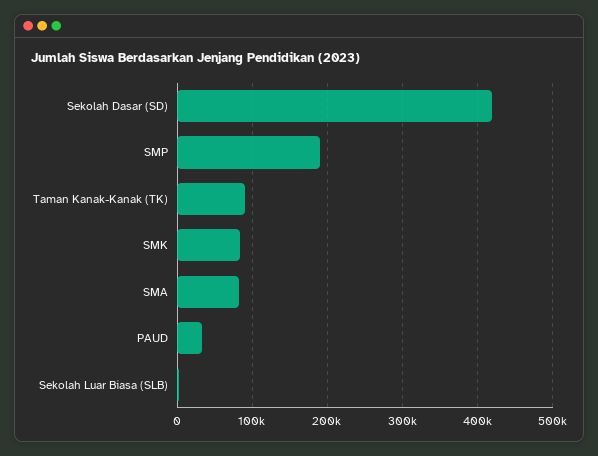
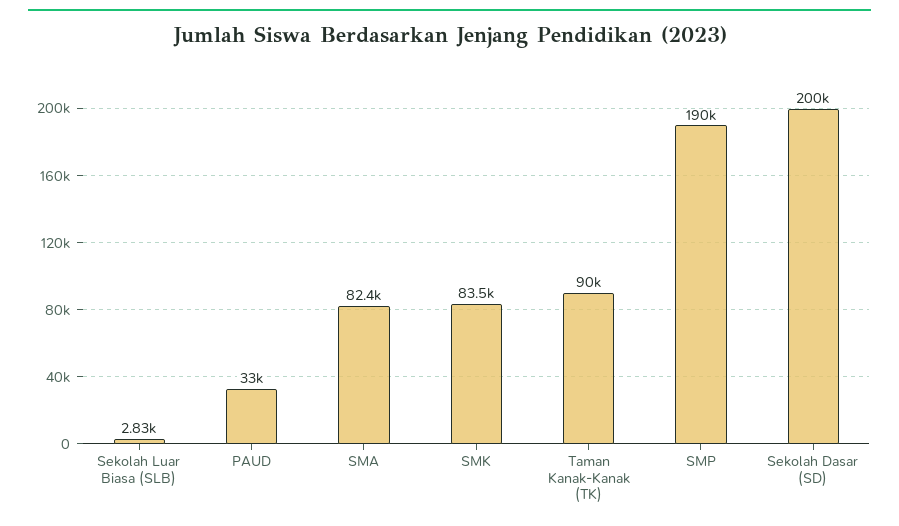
Sekolah Dasar (SD): 420000 -> 200000

